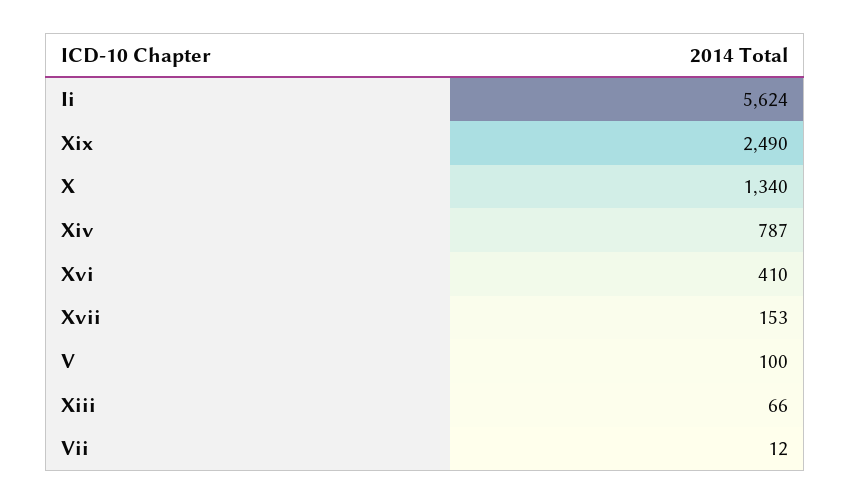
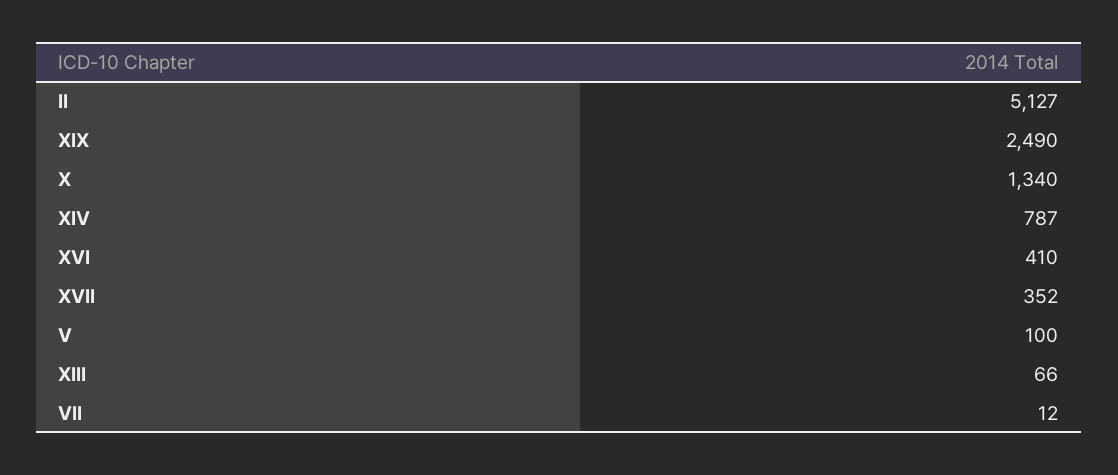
Ii: 5624 -> 5127
Xvii: 153 -> 352

